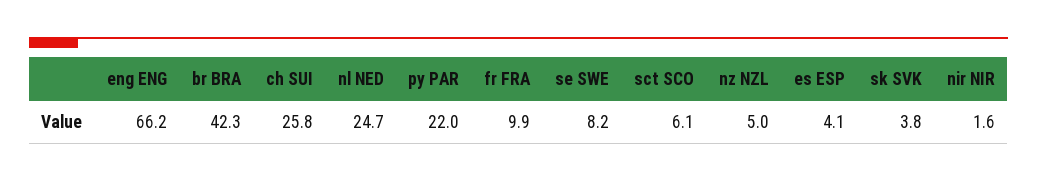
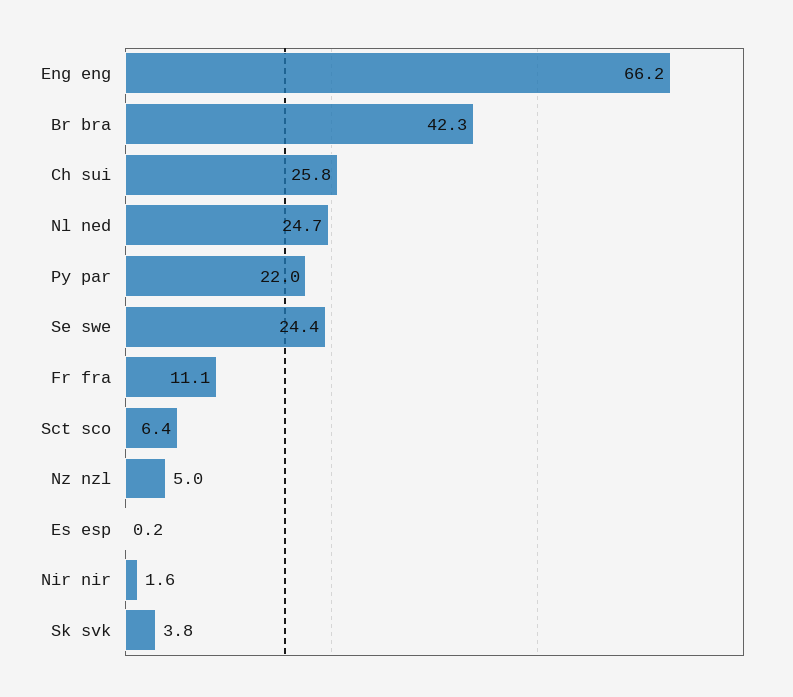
fr FRA: 9.9 -> 11.1
se SWE: 8.2 -> 24.4
sct SCO: 6.1 -> 6.4
es ESP: 4.1 -> 0.2

